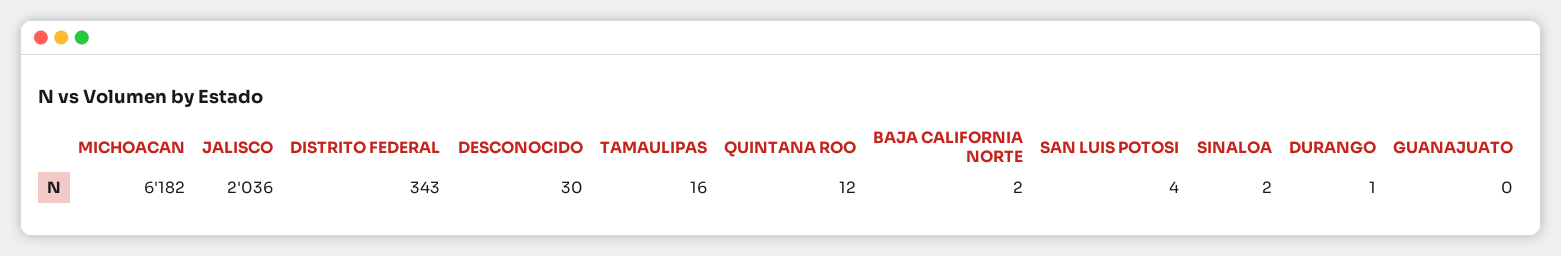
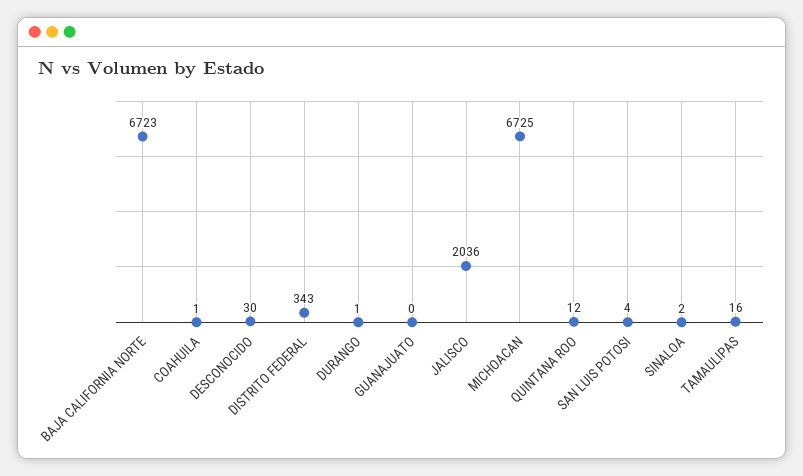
MICHOACAN: 6182 -> 6725
BAJA CALIFORNIA NORTE: 2 -> 6723
COAHUILA: none -> 1

